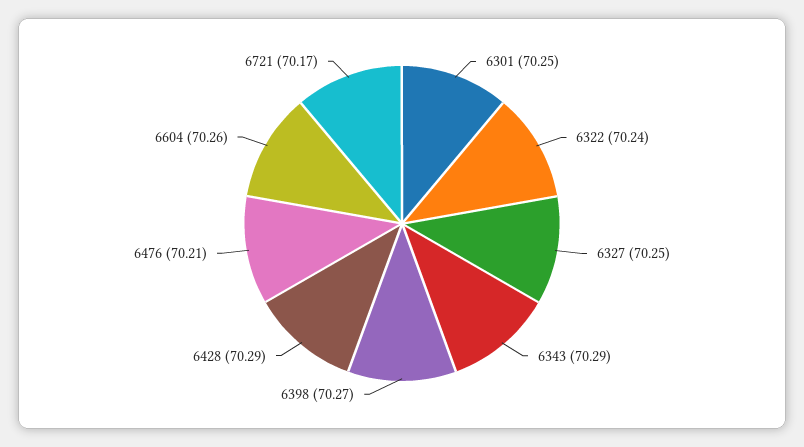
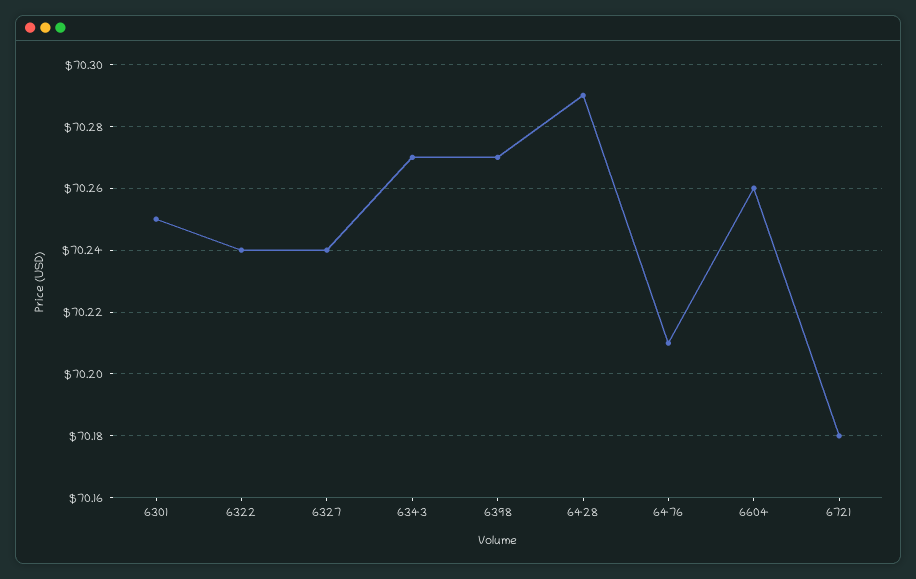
6327: 70.25 -> 70.24
6343: 70.29 -> 70.27
6721: 70.17 -> 70.18

